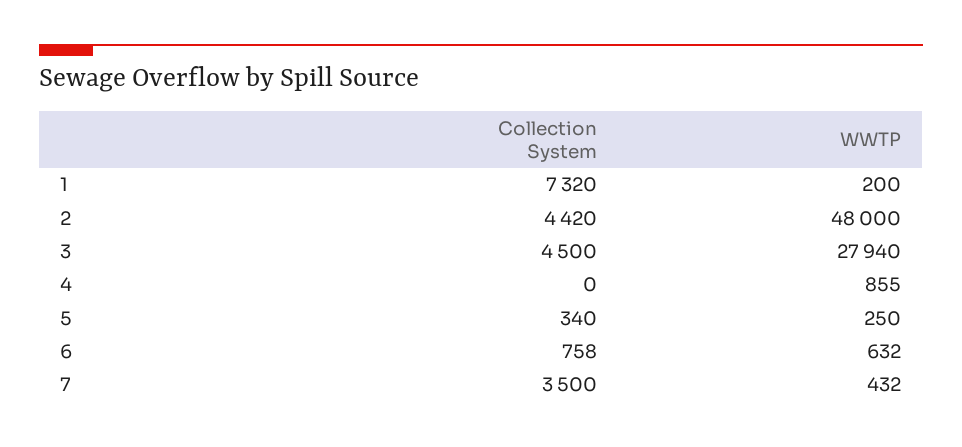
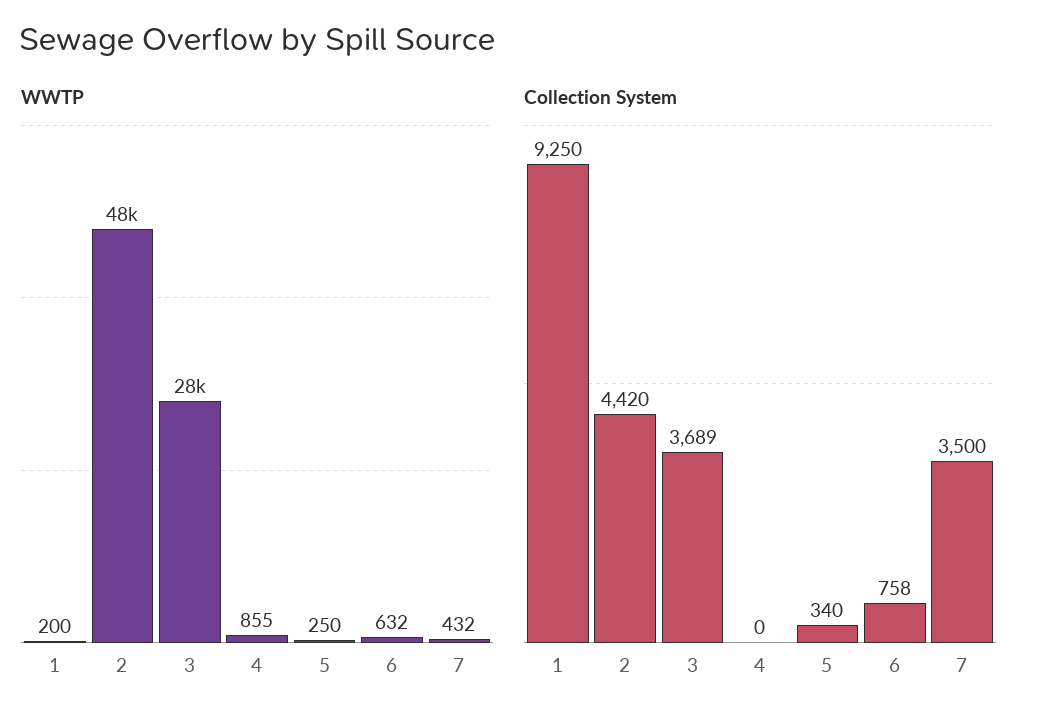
Collection System, 1: 7320 -> 9250
Collection System, 3: 4500 -> 3689
WWTP, 3: 27940 -> 28000

